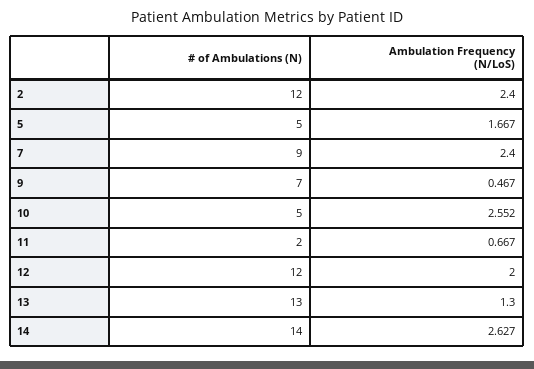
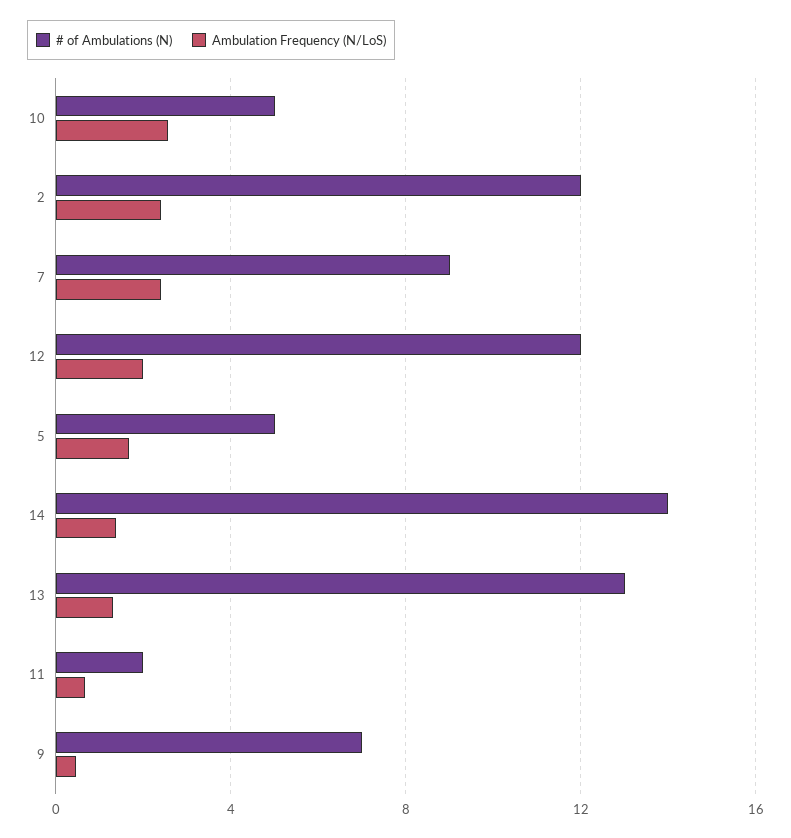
Ambulation Frequency (N/LoS), 14: 2.627 -> 1.5

